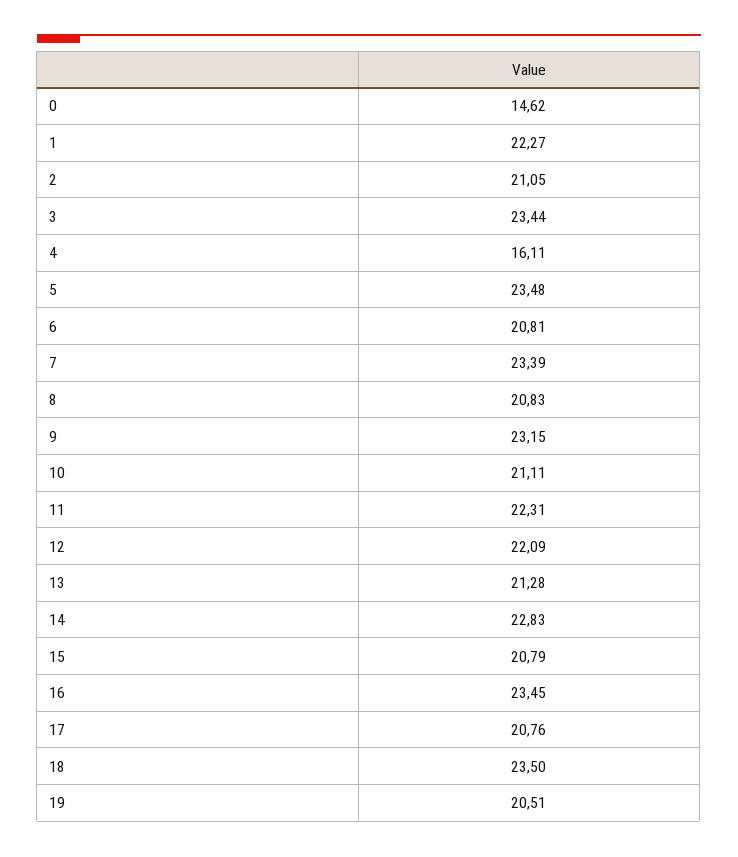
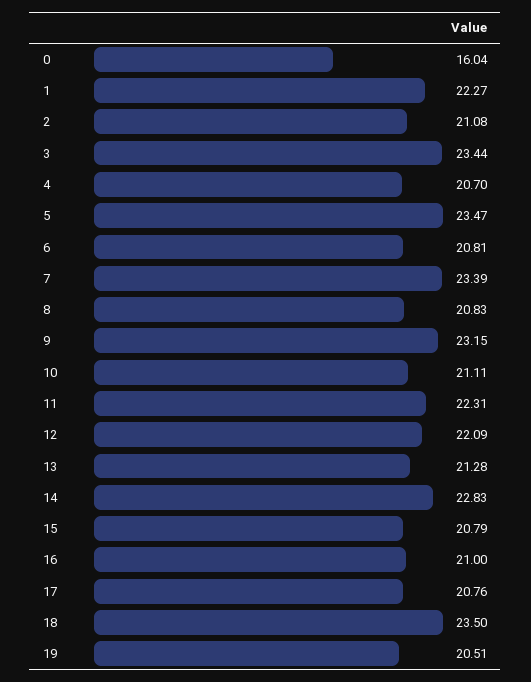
0: 14.62 -> 16.04
2: 21.05 -> 21.08
4: 16.11 -> 20.7
5: 23.48 -> 23.47
16: 23.45 -> 21

